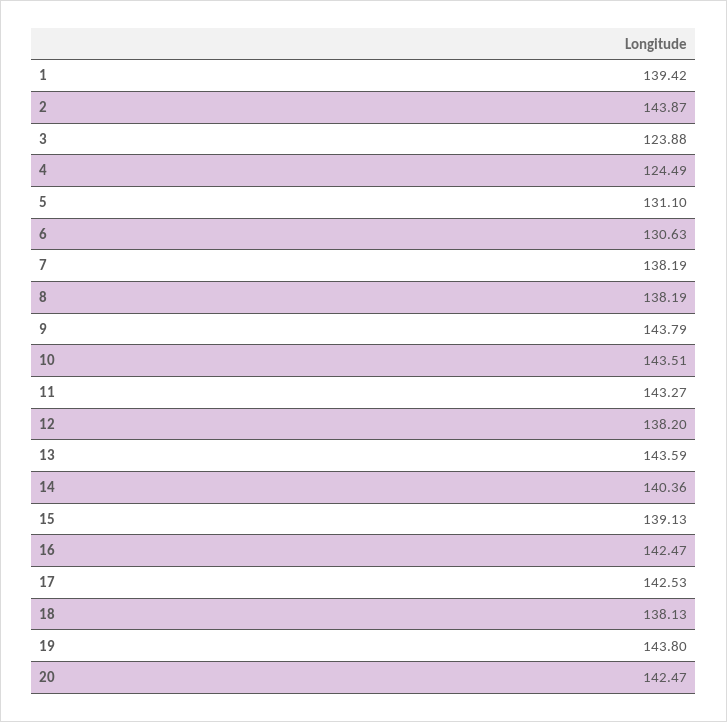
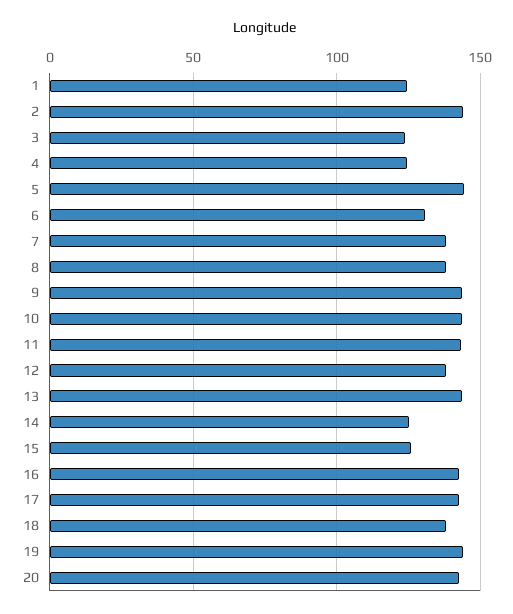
1: 139.42 -> 125
5: 131.1 -> 145
14: 140.36 -> 125
15: 139.13 -> 125

